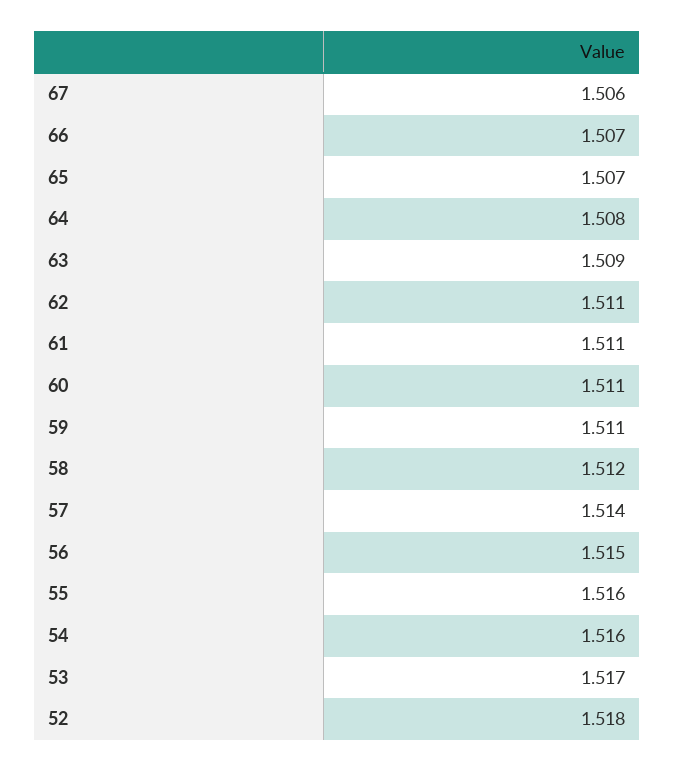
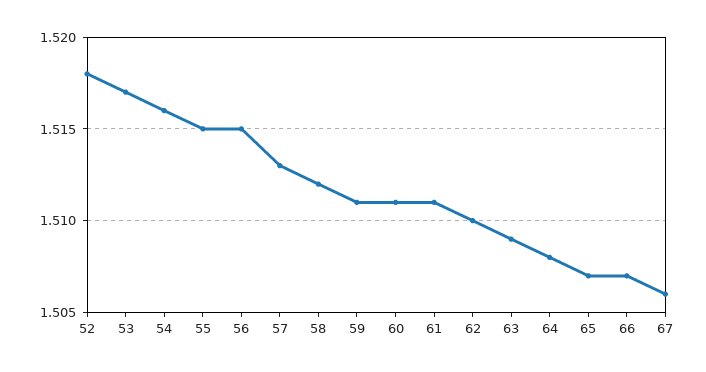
62: 1.511 -> 1.51
57: 1.514 -> 1.513
55: 1.516 -> 1.515

